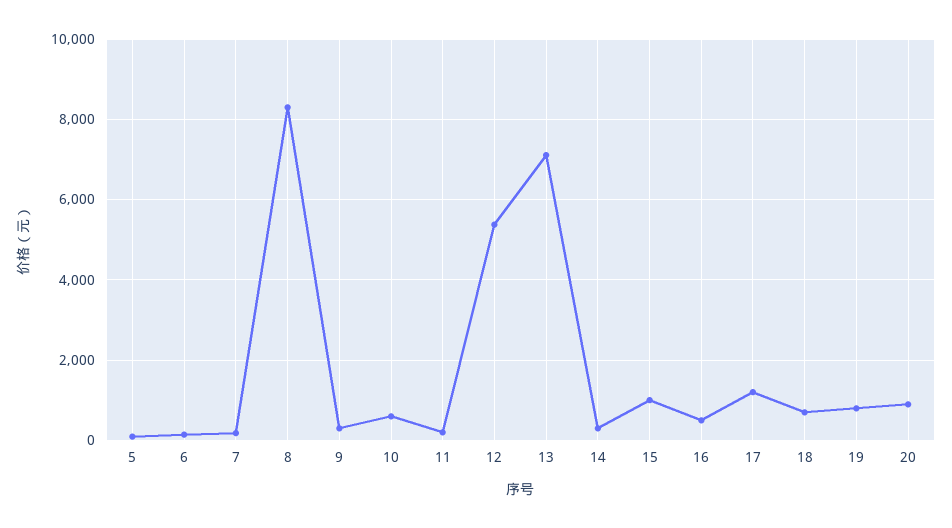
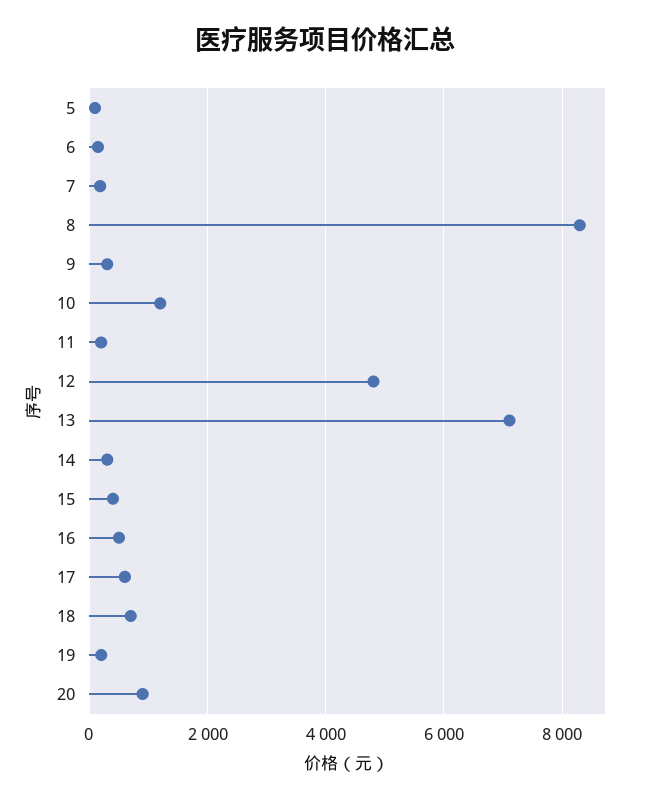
10: 600 -> 1200
12: 5400 -> 4800
15: 1000 -> 400
17: 1200 -> 600
19: 800 -> 200

